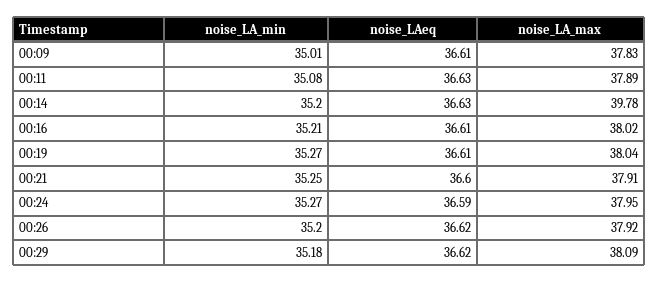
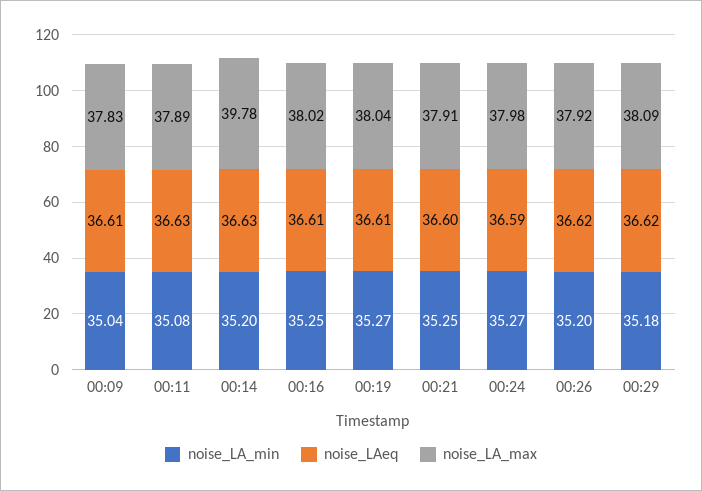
noise_LA_min, 00:09: 35.01 -> 35.04
noise_LA_min, 00:16: 35.21 -> 35.25
noise_LA_max, 00:24: 37.95 -> 37.98

